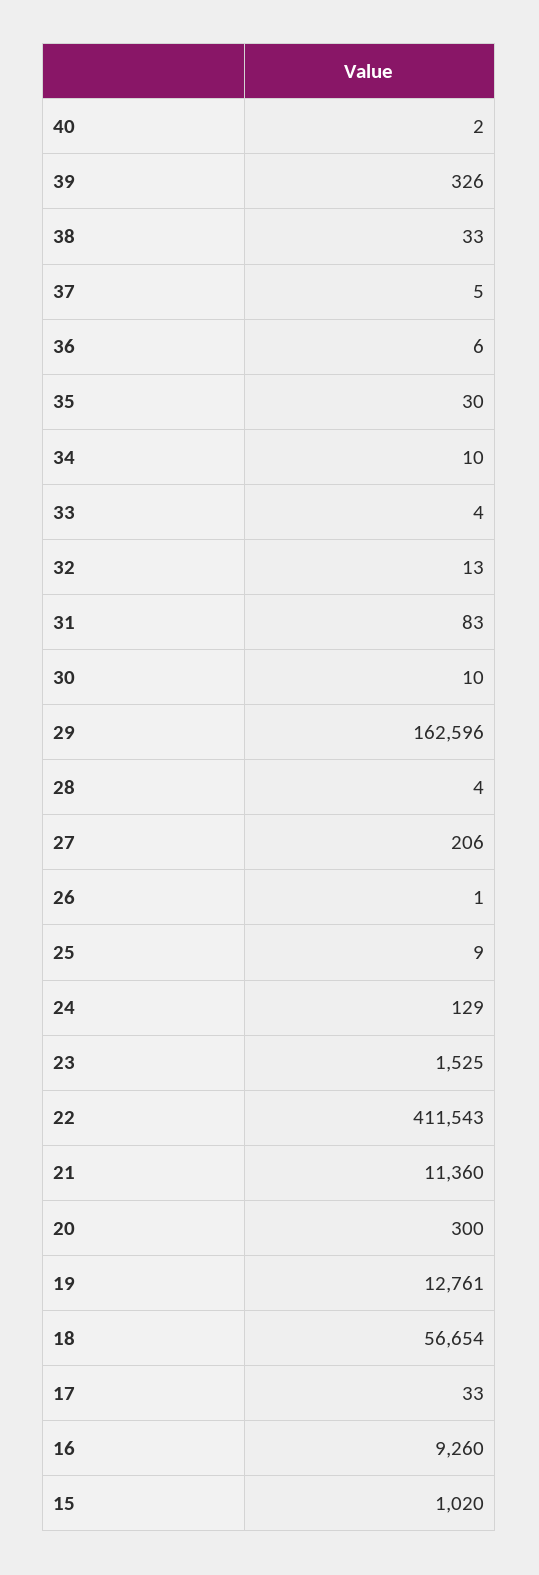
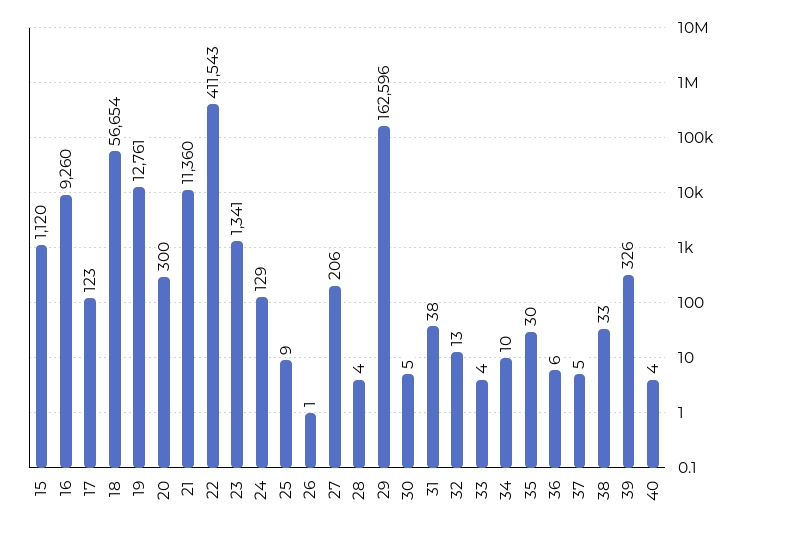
40: 2 -> 4
31: 83 -> 38
30: 10 -> 5
23: 1525 -> 1341
17: 33 -> 123
15: 1020 -> 1120

